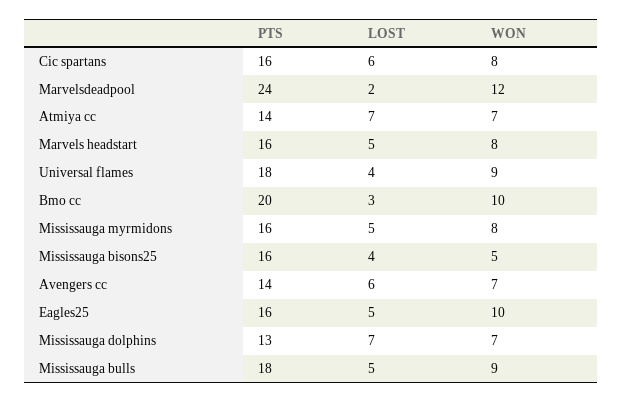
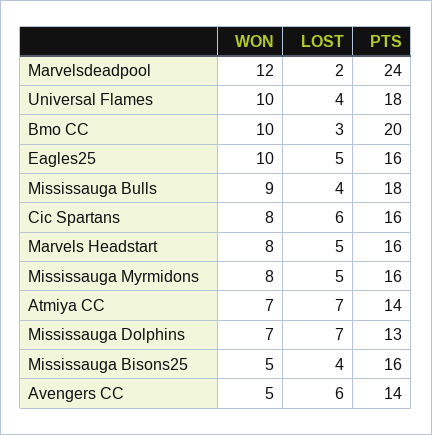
WON, Universal flames: 9 -> 10
WON, Avengers cc: 7 -> 5
LOST, Mississauga bulls: 5 -> 4

